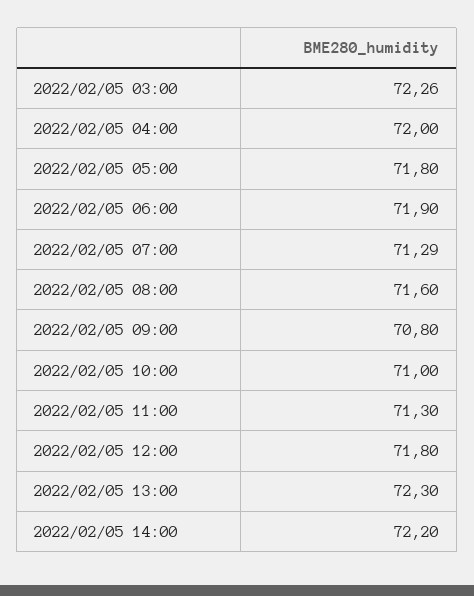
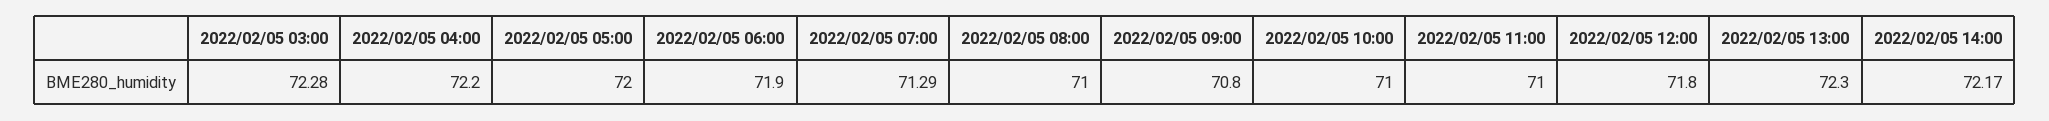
2022/02/05 03:00: 72.26 -> 72.28
2022/02/05 04:00: 72 -> 72.2
2022/02/05 05:00: 71.8 -> 72
2022/02/05 08:00: 71.6 -> 71
2022/02/05 11:00: 71.3 -> 71
2022/02/05 14:00: 72.2 -> 72.17

